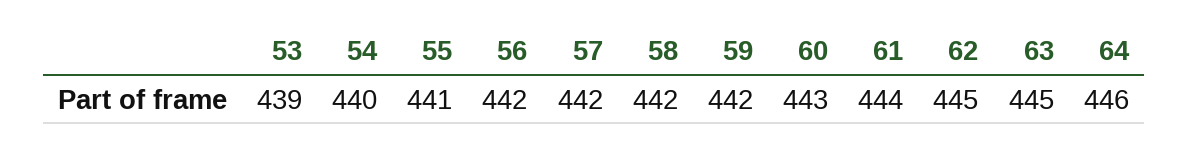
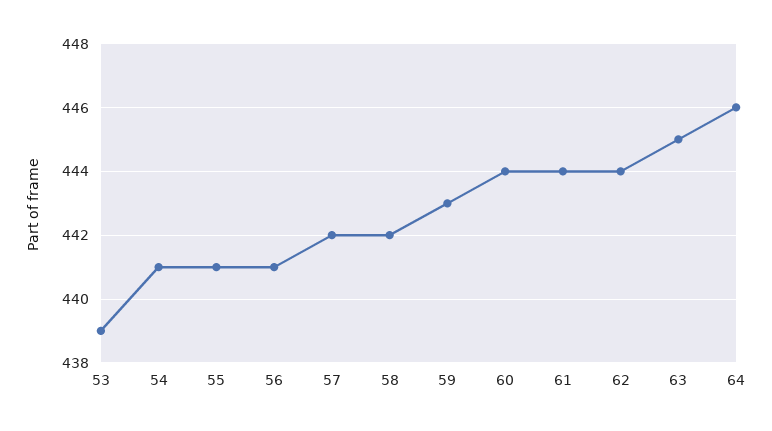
54: 440 -> 441
56: 442 -> 441
59: 442 -> 443
60: 443 -> 444
62: 445 -> 444

